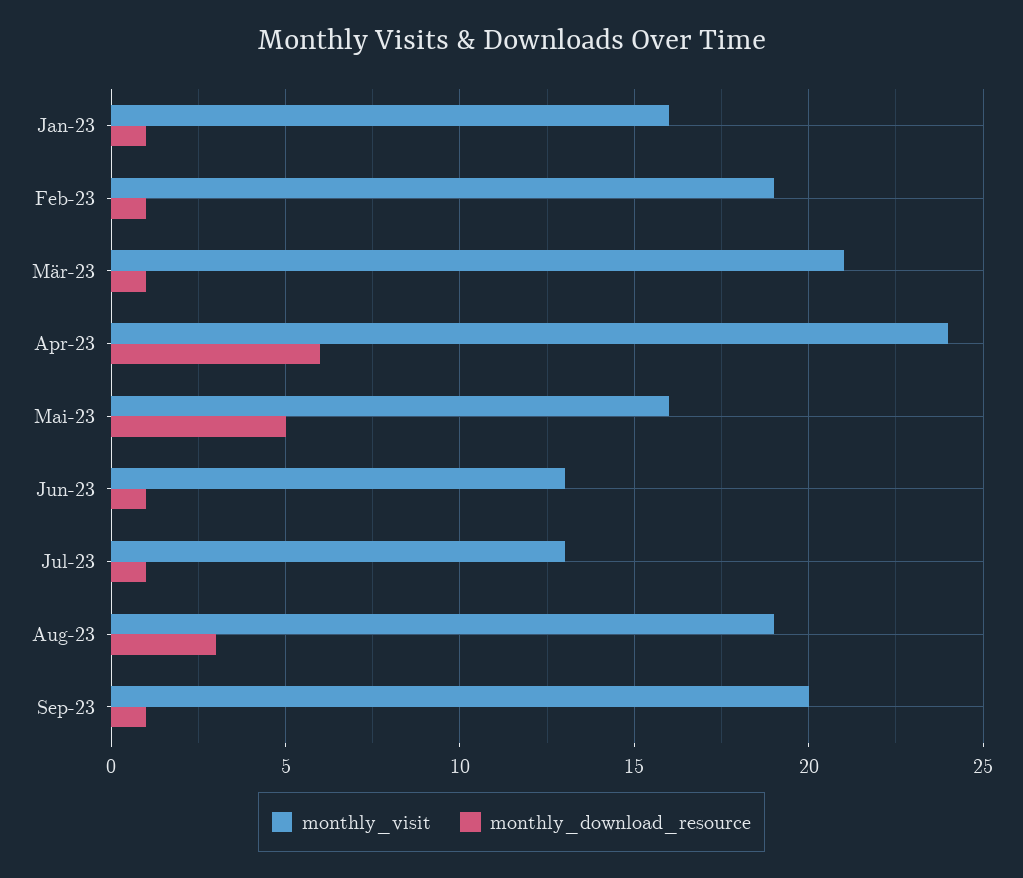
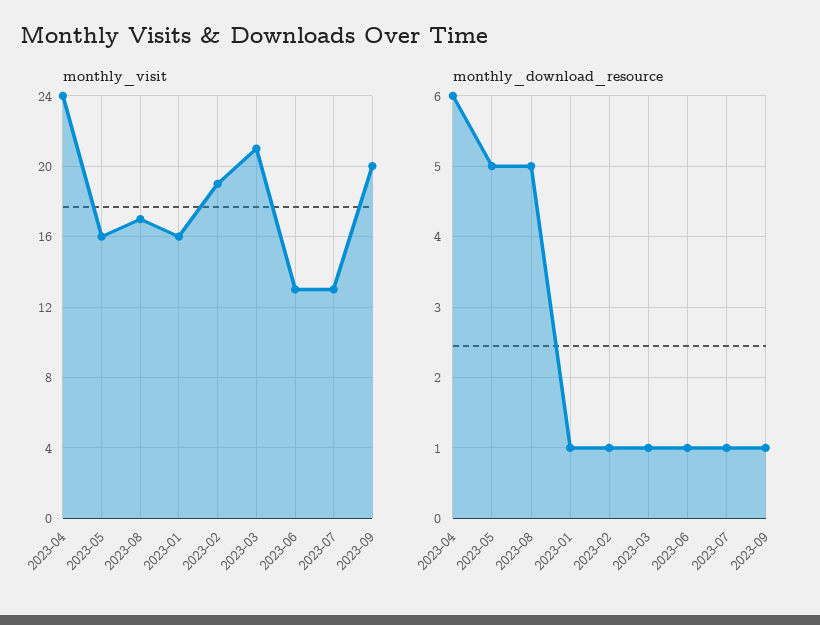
monthly_visit, Aug-23: 19 -> 17
monthly_download_resource, Aug-23: 3 -> 5

